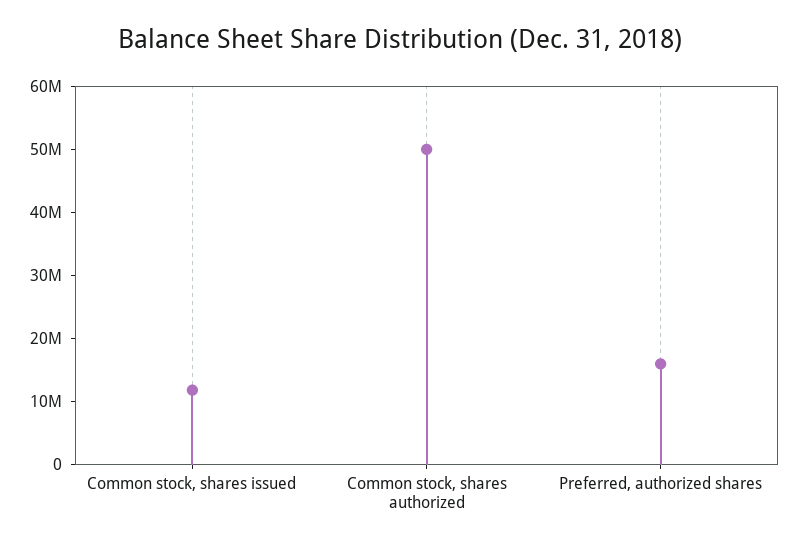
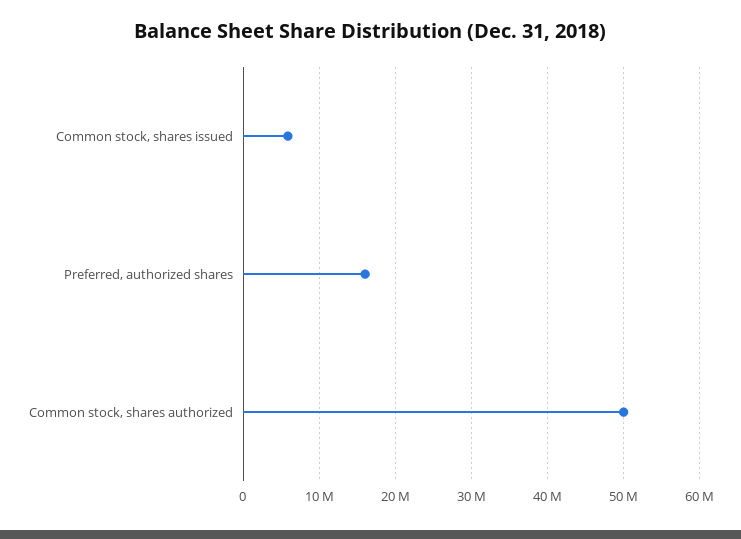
Common stock, shares issued: 12000000 -> 6000000

